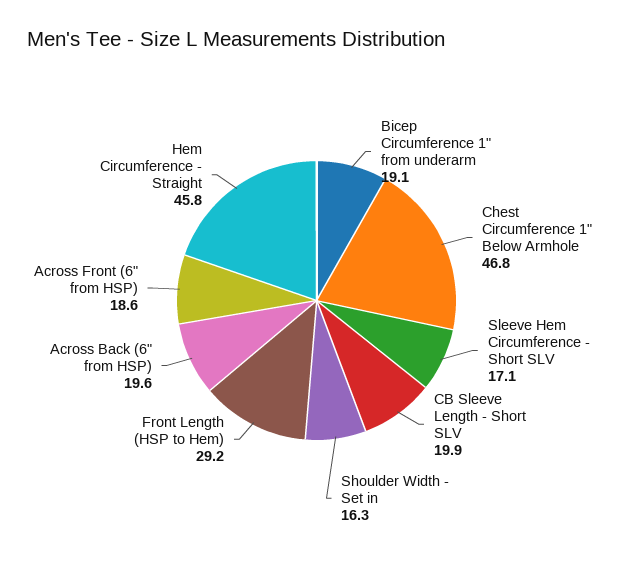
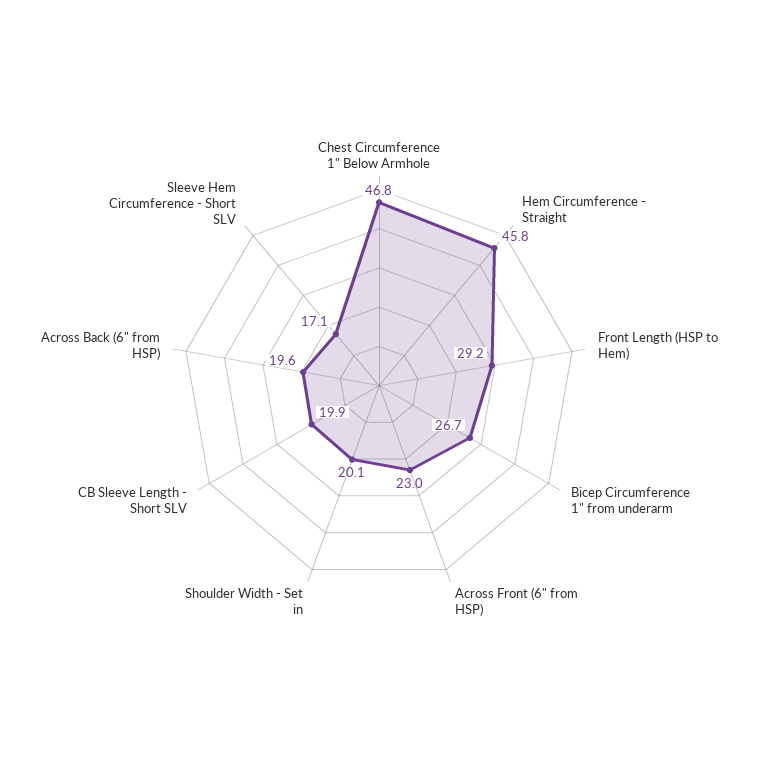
Bicep Circumference 1" from underarm: 19.1 -> 26.7
Shoulder Width - Set in: 16.3 -> 20.1
Across Front (6" from HSP): 18.6 -> 23

